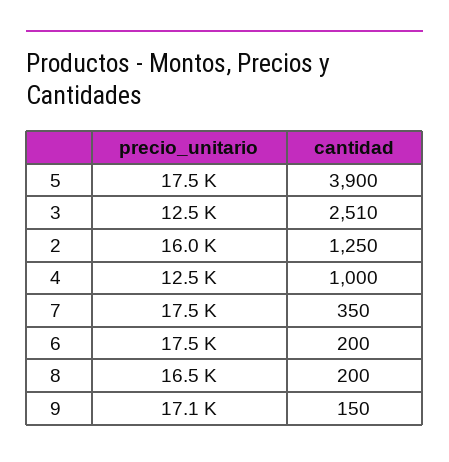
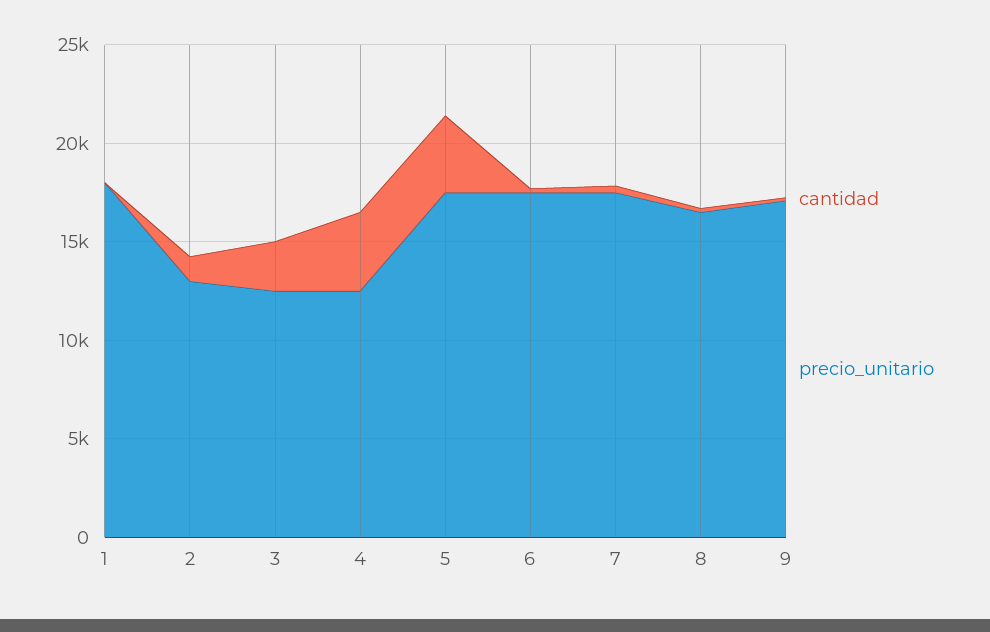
precio_unitario, 2: 16000 -> 13000
cantidad, 4: 1000 -> 4000
cantidad, 1: none -> 0
precio_unitario, 1: none -> 18000

